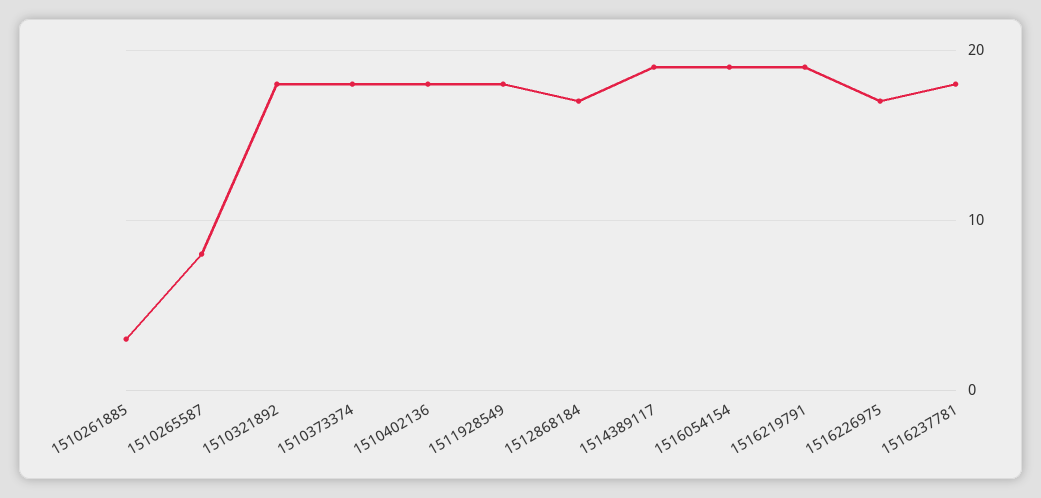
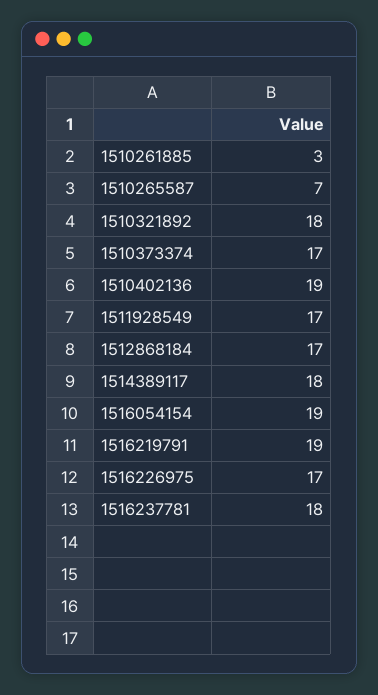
1510265587: 8 -> 7
1510373374: 18 -> 17
1510402136: 18 -> 19
1511928549: 18 -> 17
1514389117: 19 -> 18

